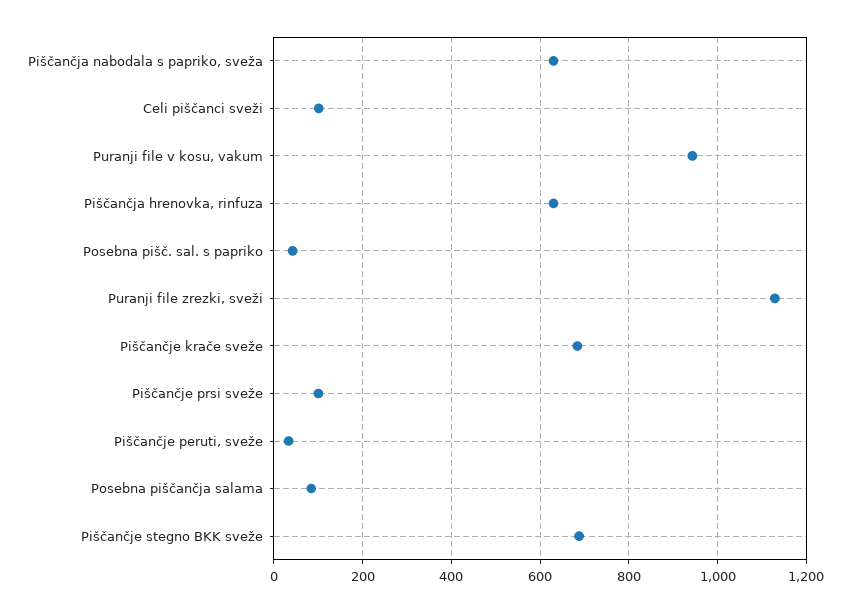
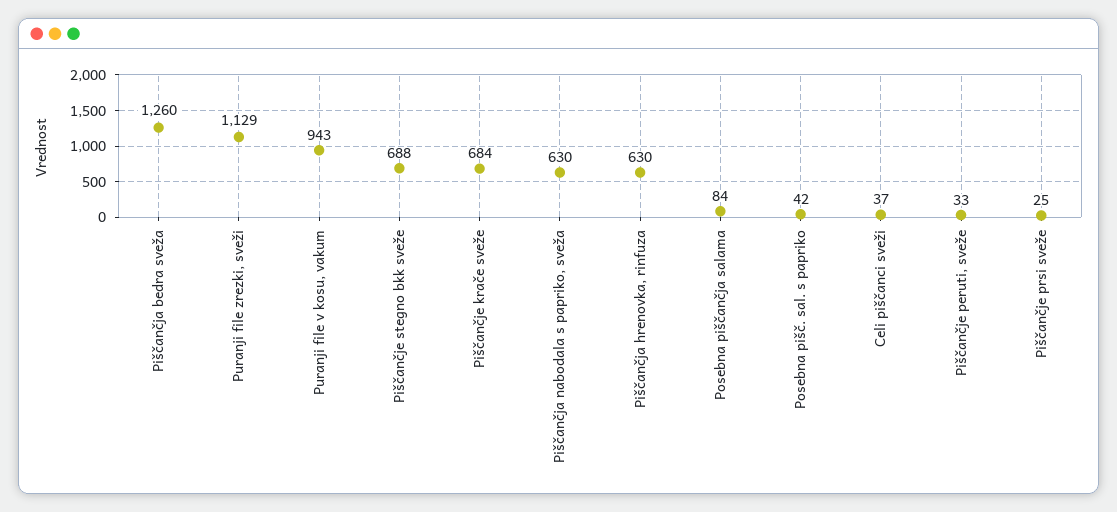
Celi piščanci sveži: 100 -> 37
Piščančje prsi sveže: 100 -> 25
Piščančja bedra sveža: none -> 1260

